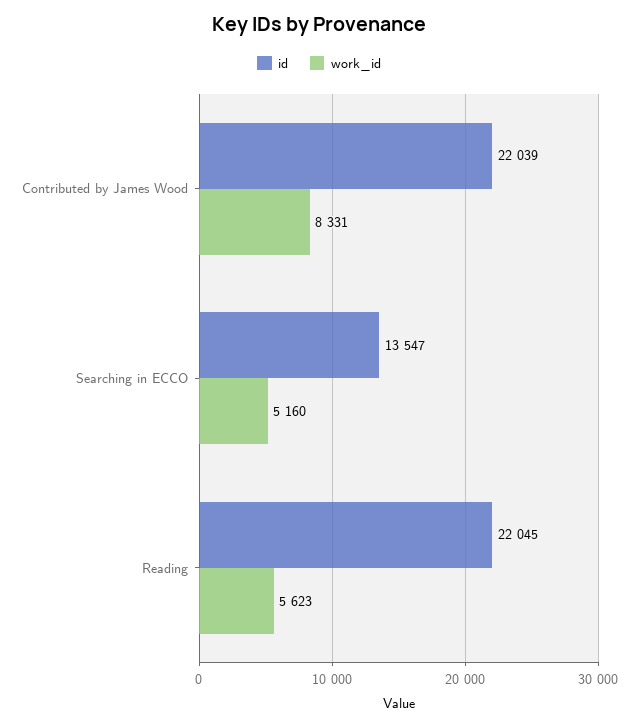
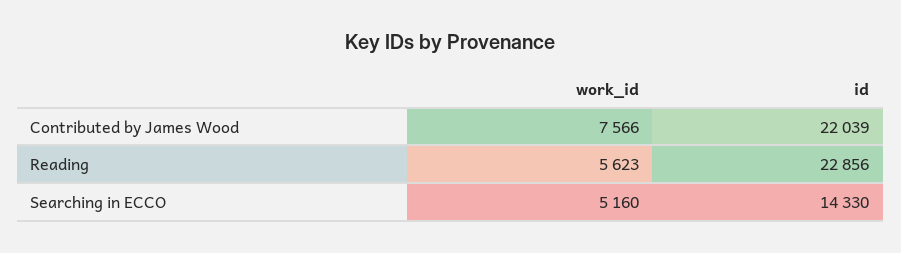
work_id, Contributed by James Wood: 8331 -> 7566
id, Searching in ECCO: 13547 -> 14330
id, Reading: 22045 -> 22856

